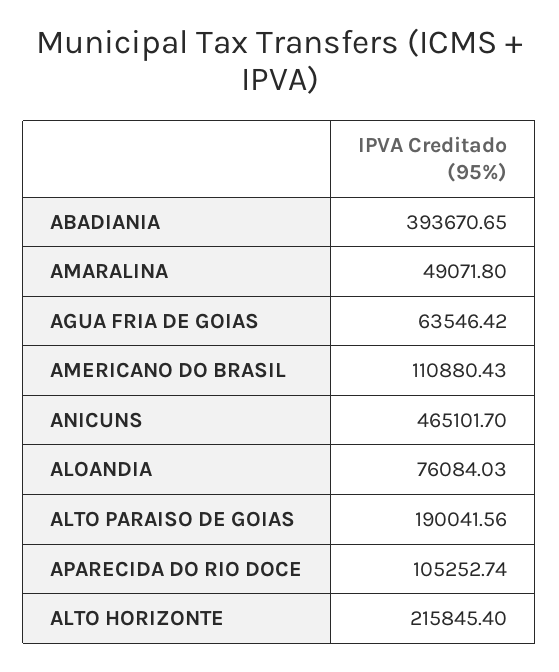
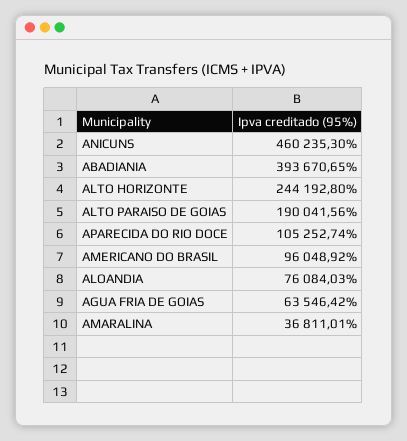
AMARALINA: 49071.8 -> 36811.01
AMERICANO DO BRASIL: 110880.43 -> 96048.92
ANICUNS: 465101.7 -> 460235.3
ALTO HORIZONTE: 215845.4 -> 244192.8

